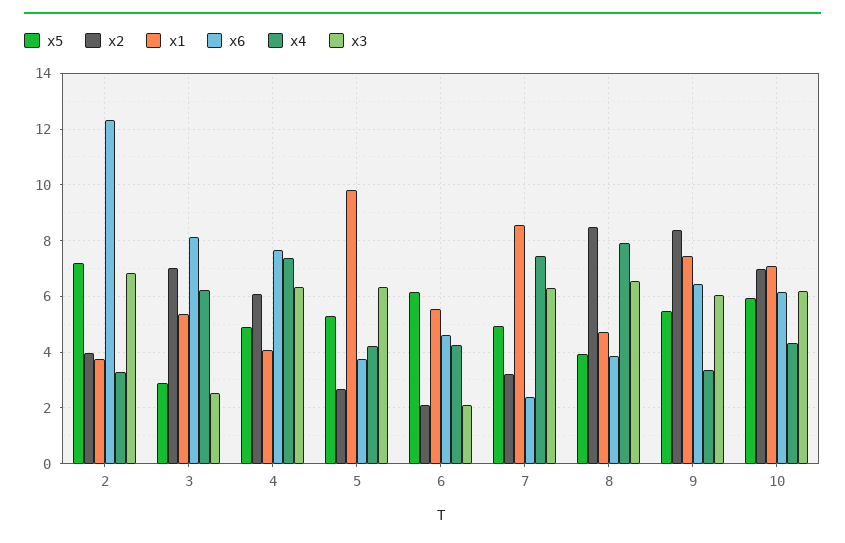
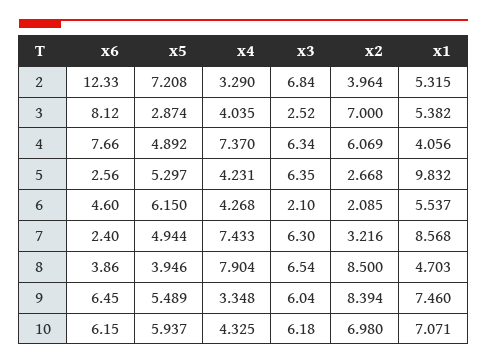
x1, 2: 3.75 -> 5.315
x4, 3: 6.25 -> 4.035
x6, 5: 3.75 -> 2.56

